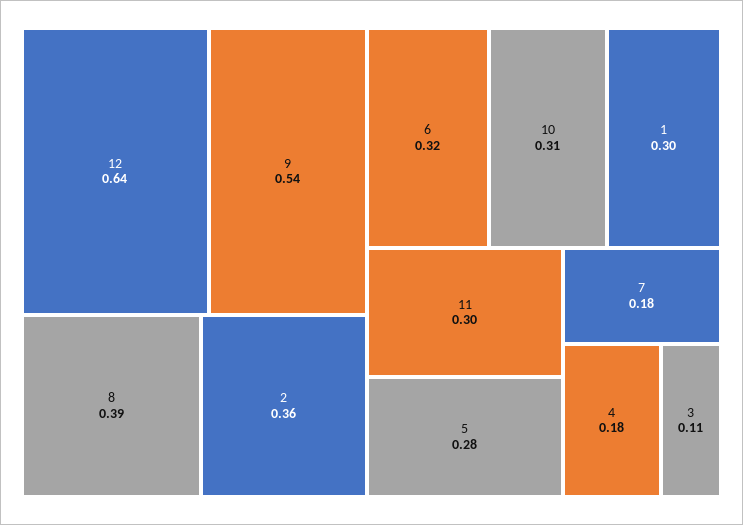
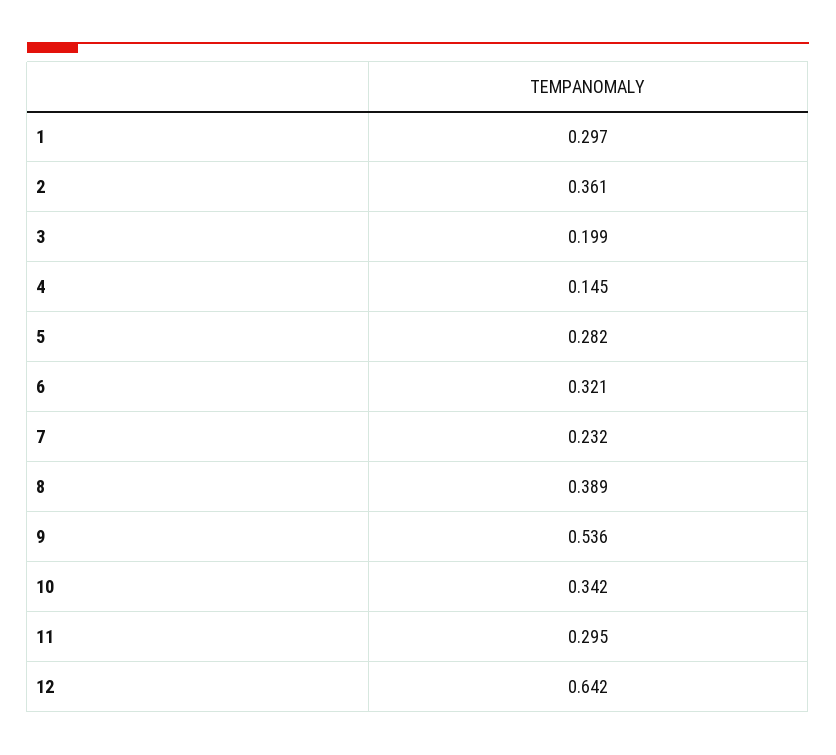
10: 0.31 -> 0.342
7: 0.18 -> 0.232
4: 0.18 -> 0.145
3: 0.11 -> 0.199

